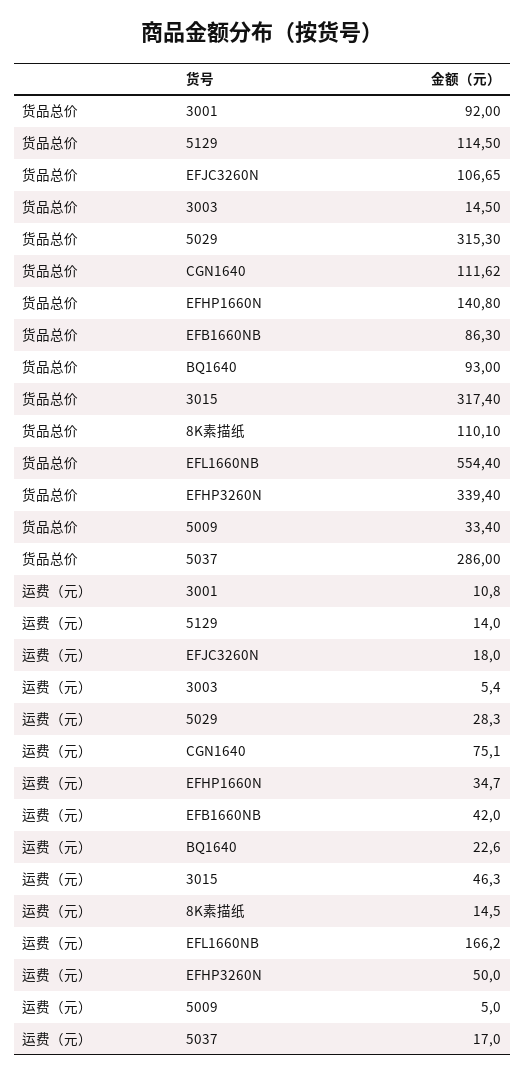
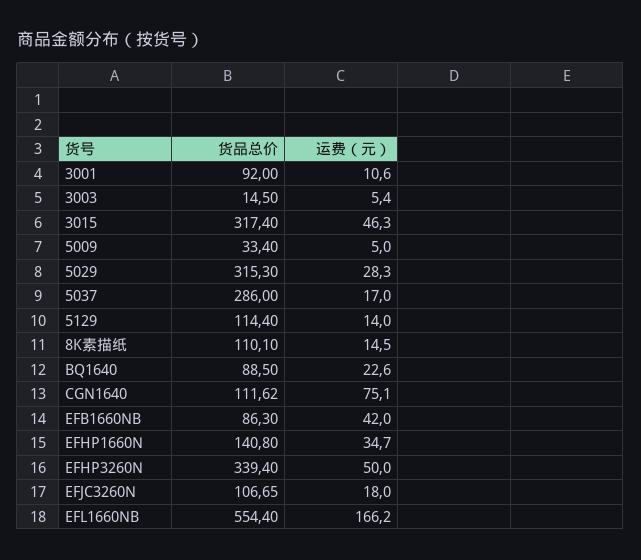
货品总价, 5129: 114.5 -> 114.4
货品总价, BQ1640: 93 -> 88.5
运费（元）, 3001: 10.8 -> 10.6

